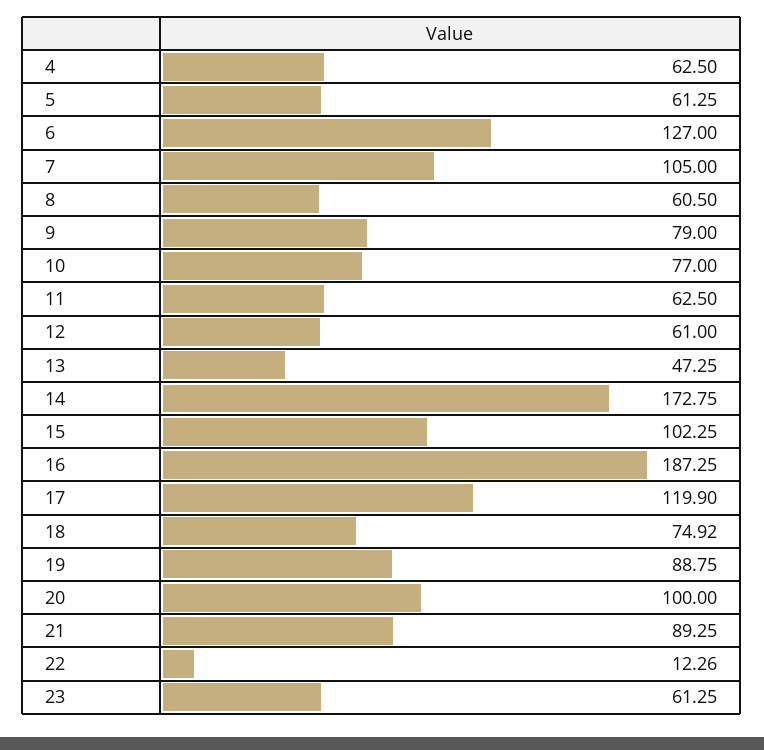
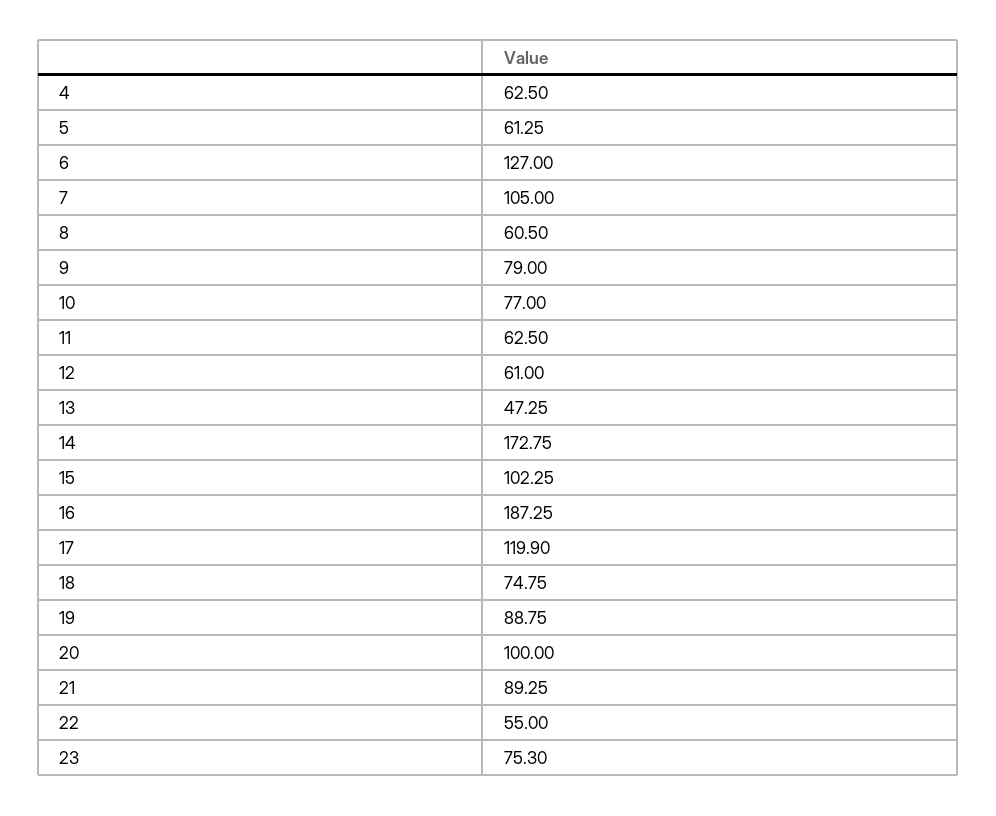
18: 74.92 -> 74.75
22: 12.26 -> 55
23: 61.25 -> 75.3

